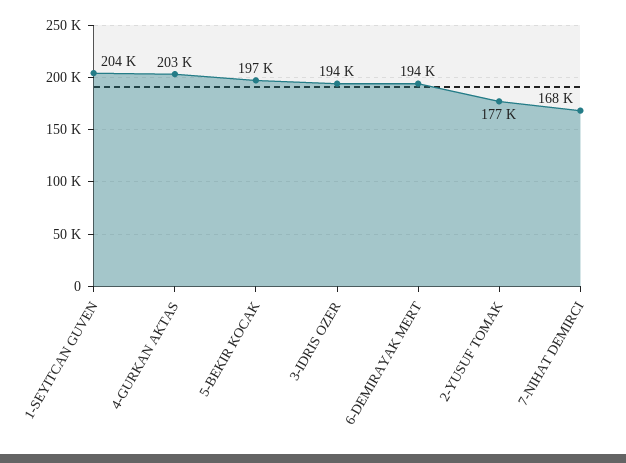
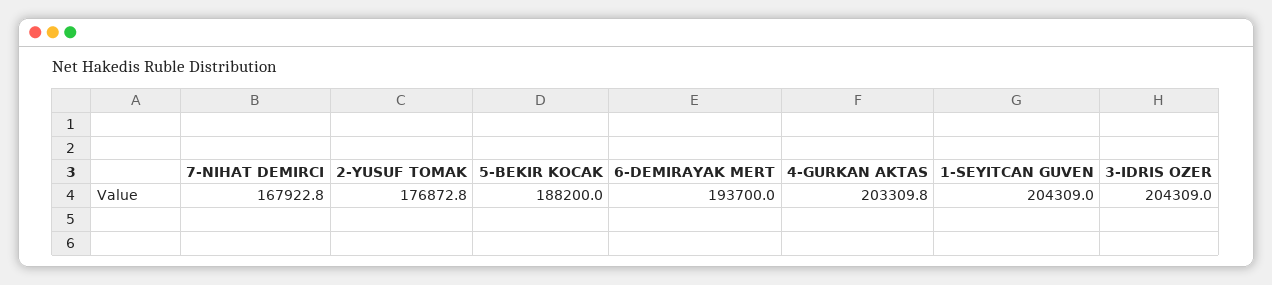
5-BEKIR KOCAK: 197000 -> 188200
3-IDRIS OZER: 194000 -> 204309

